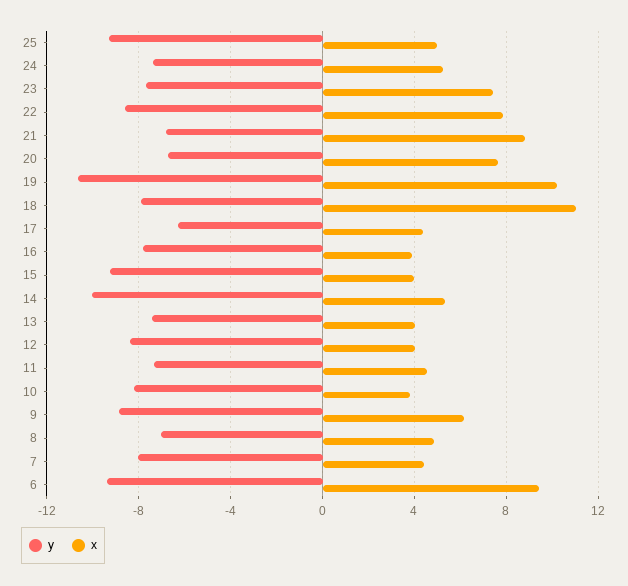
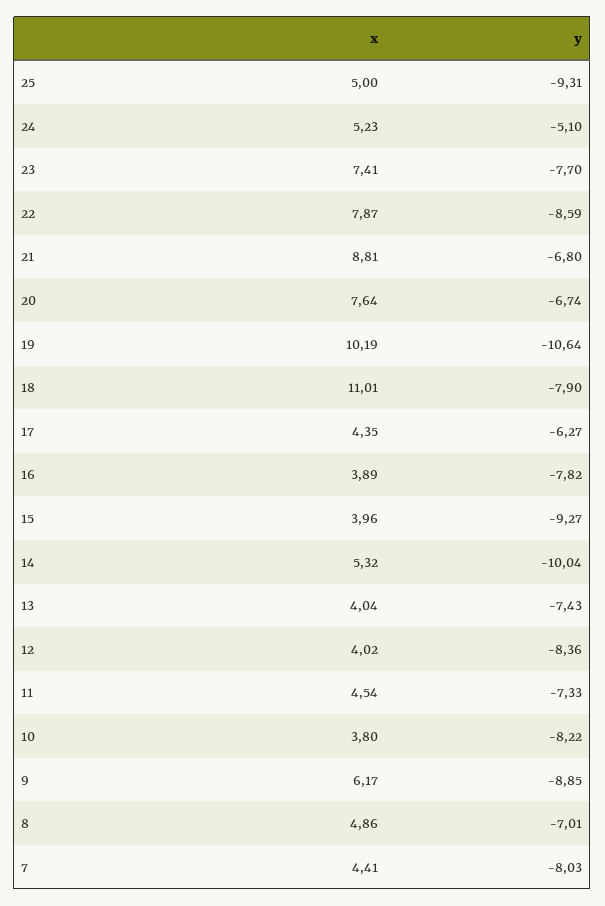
y, 24: -7.5 -> -5.1
y, 6: -9.5 -> none
x, 6: 9.5 -> none

